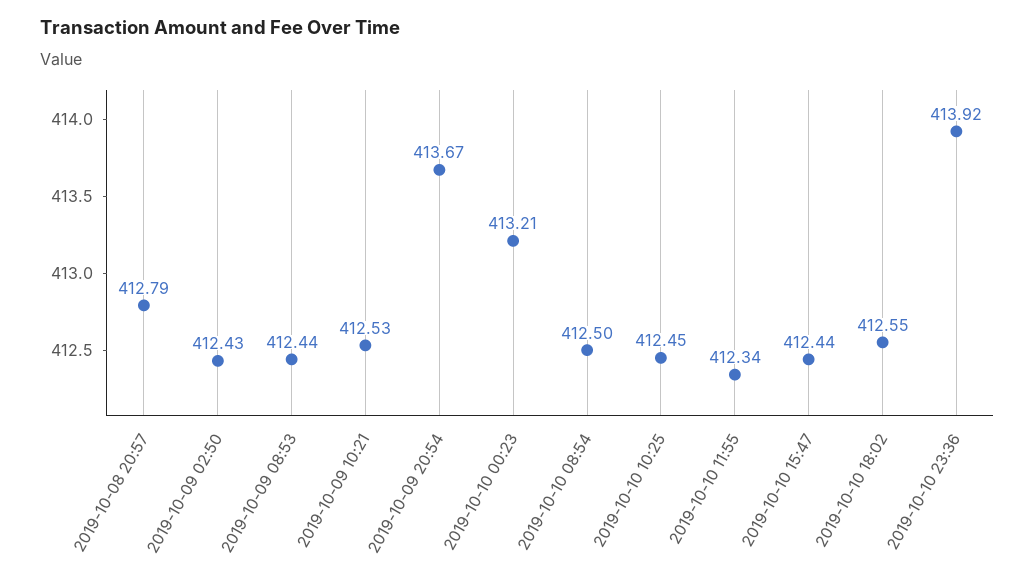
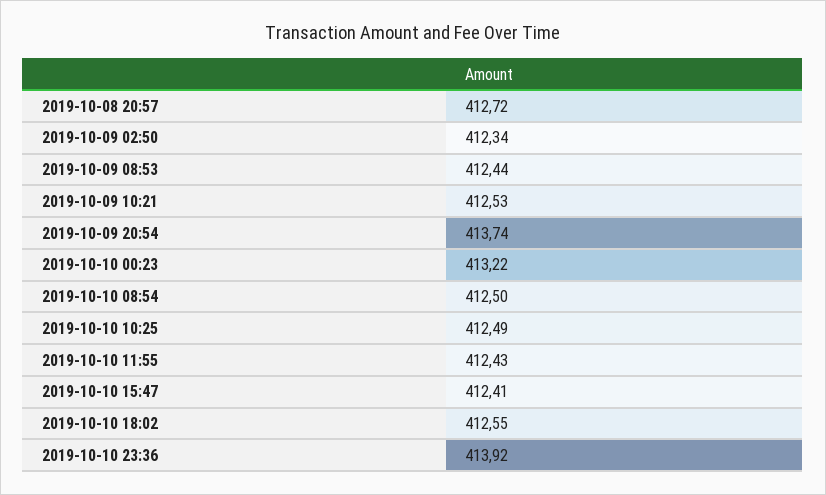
2019-10-08 20:57: 412.79 -> 412.72
2019-10-09 02:50: 412.43 -> 412.34
2019-10-09 20:54: 413.67 -> 413.74
2019-10-10 00:23: 413.21 -> 413.22
2019-10-10 10:25: 412.45 -> 412.49
2019-10-10 11:55: 412.34 -> 412.43
2019-10-10 15:47: 412.44 -> 412.41

